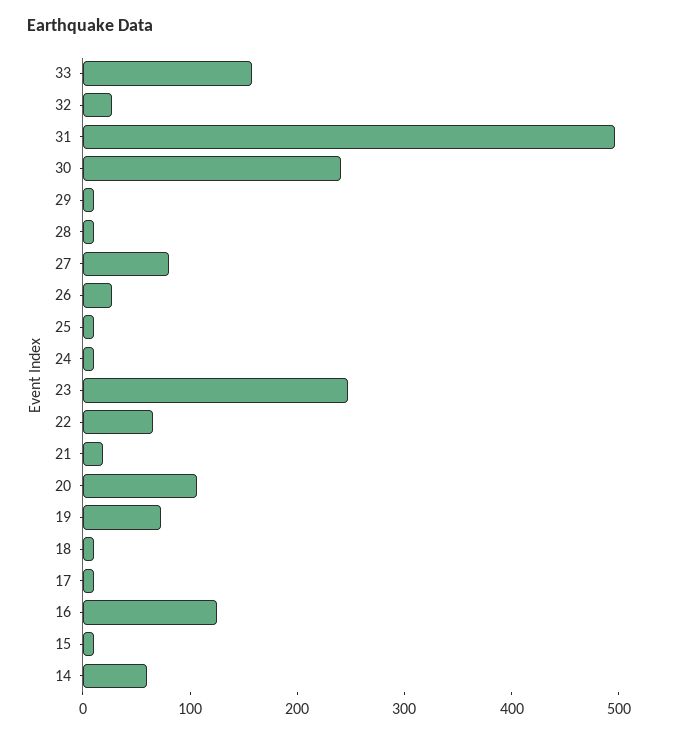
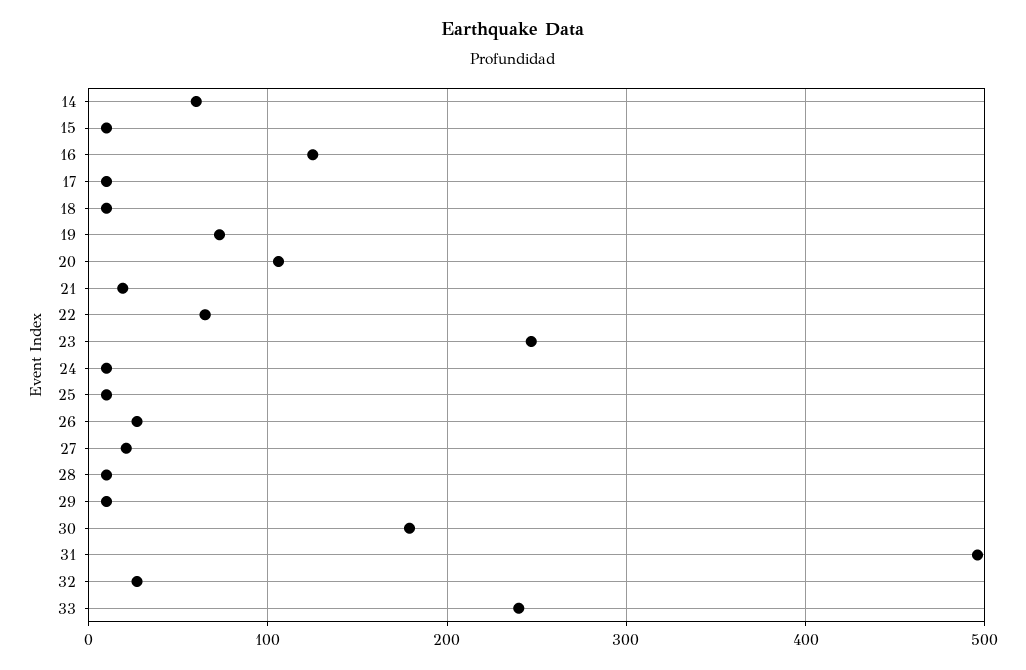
33: 160 -> 240
30: 240 -> 180
27: 80 -> 20

